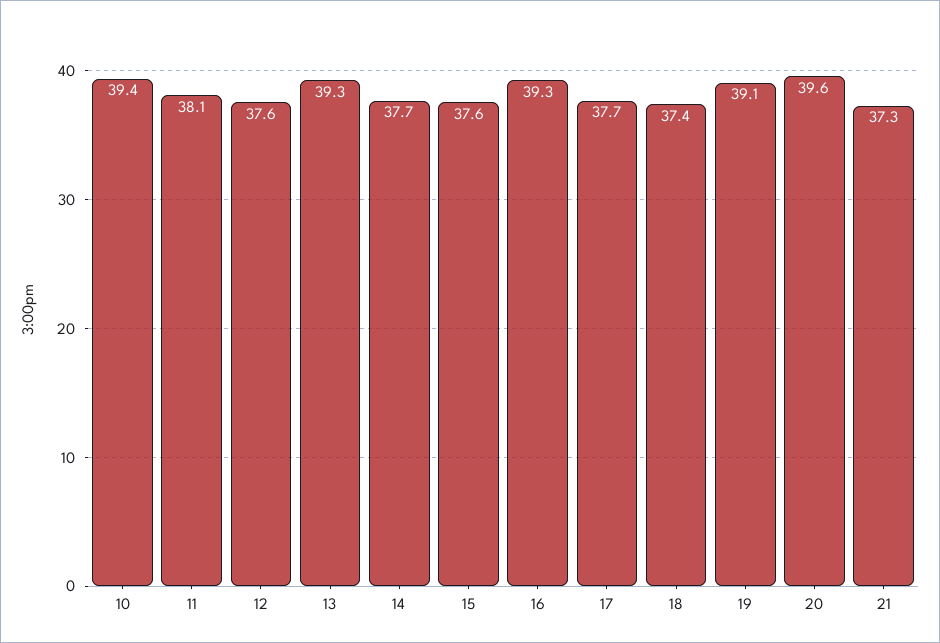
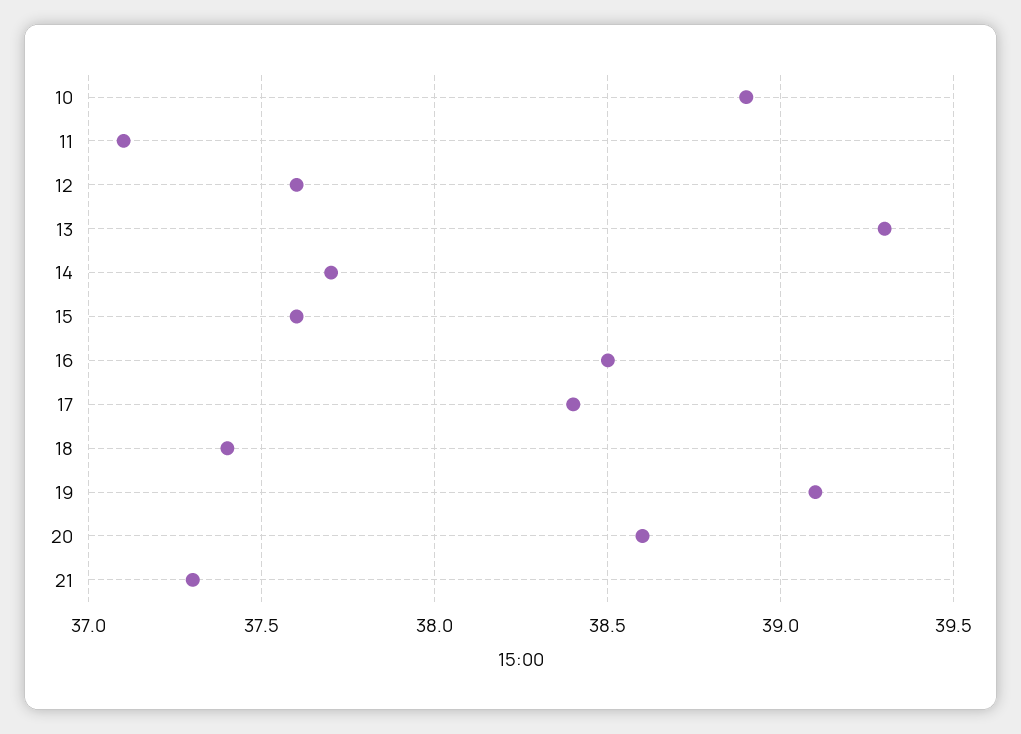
10: 39.4 -> 38.9
11: 38.1 -> 37.1
16: 39.3 -> 38.5
17: 37.7 -> 38.4
20: 39.6 -> 38.6

